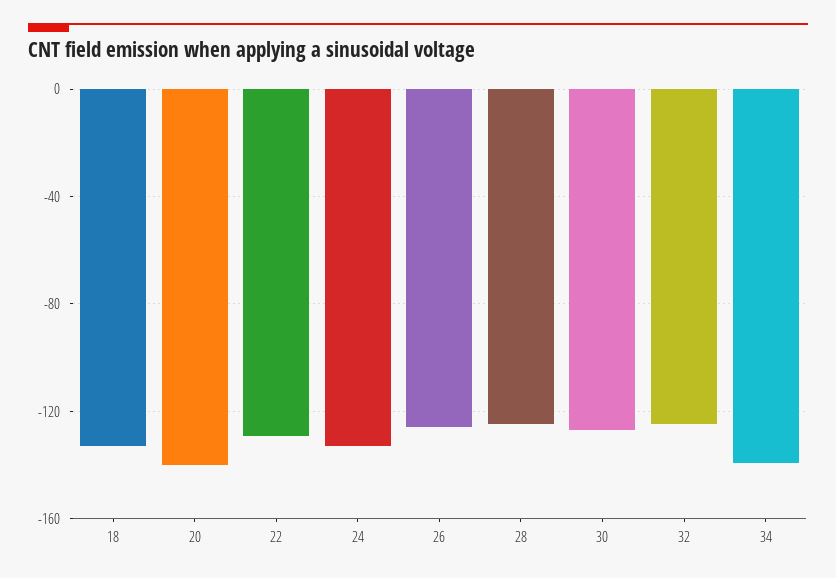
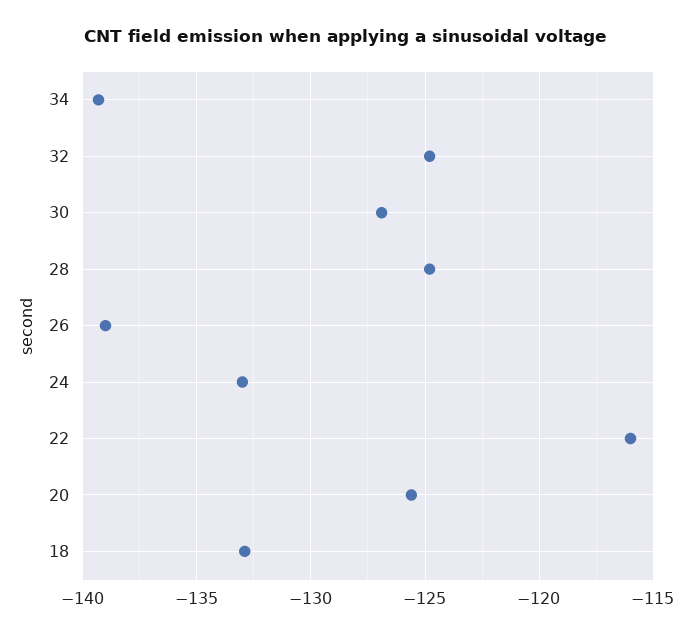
20: -140 -> -125.5
22: -130 -> -116
26: -125 -> -139

